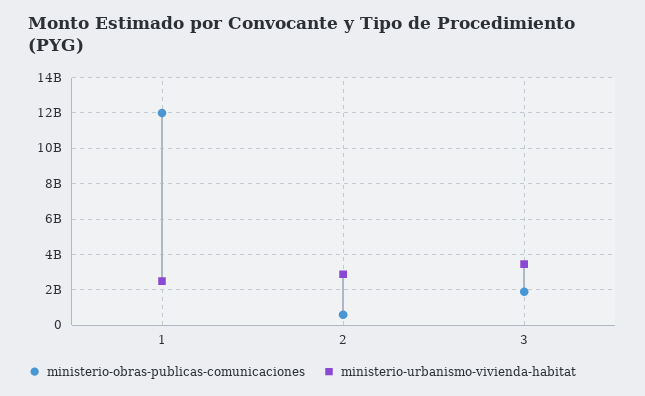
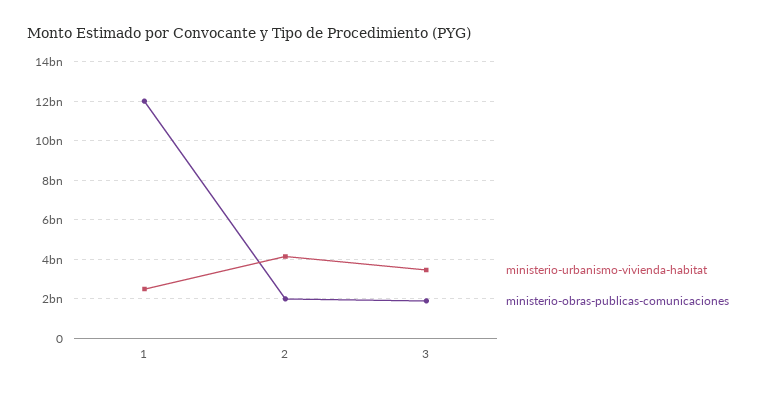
ministerio-obras-publicas-comunicaciones, 2: 500000000 -> 2000000000
ministerio-urbanismo-vivienda-habitat, 2: 3000000000 -> 4000000000

